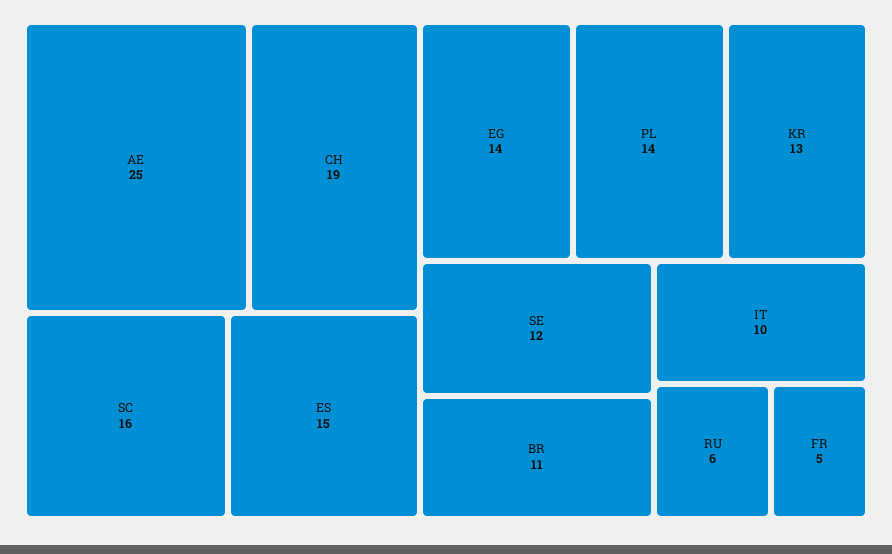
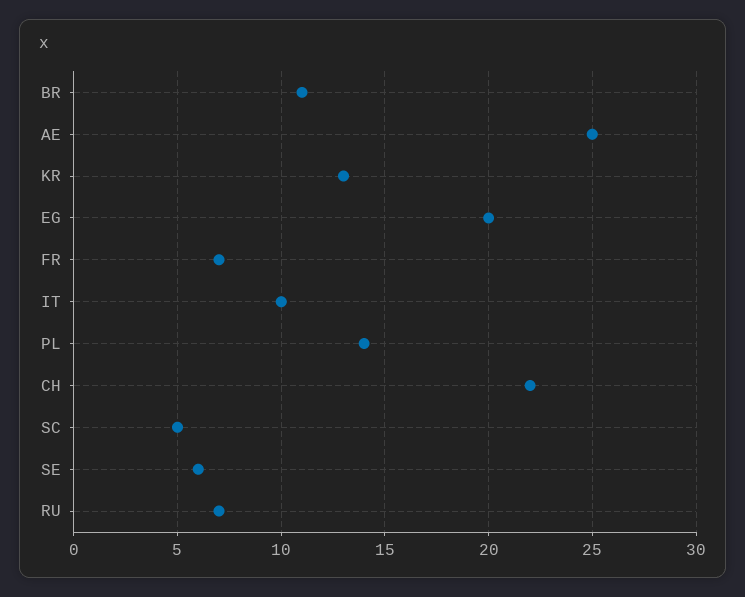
CH: 19 -> 22
SC: 16 -> 5
ES: 15 -> none
EG: 14 -> 20
SE: 12 -> 6
RU: 6 -> 7
FR: 5 -> 7

